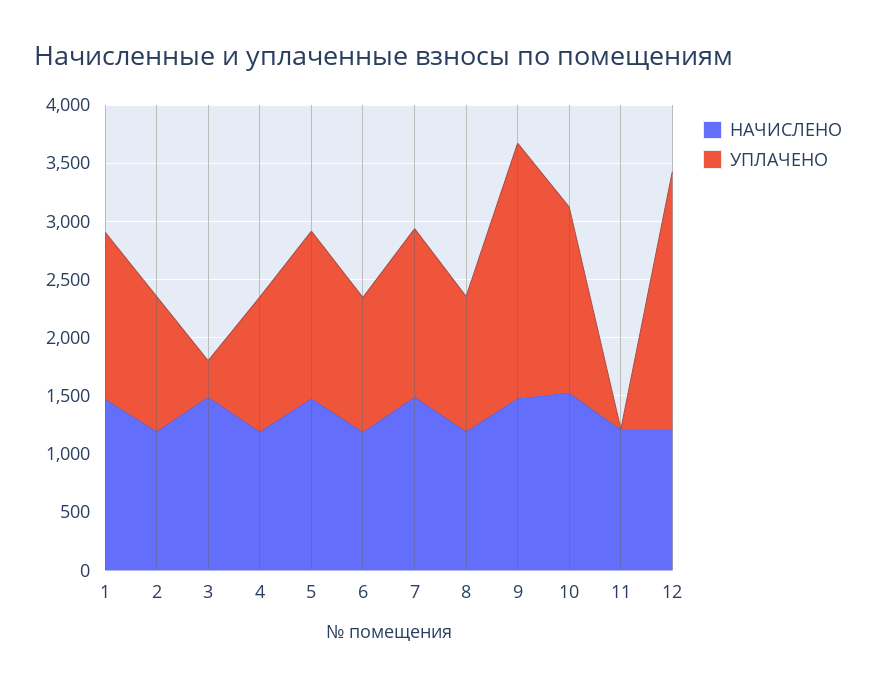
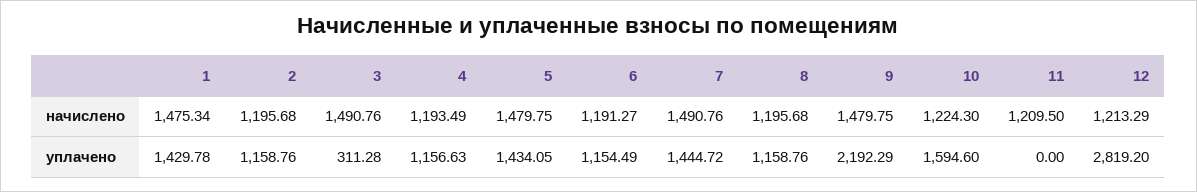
НАЧИСЛЕНО, 10: 1500 -> 1224.3
УПЛАЧЕНО, 12: 2200 -> 2819.2

